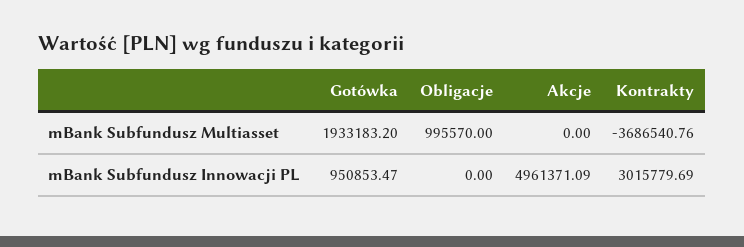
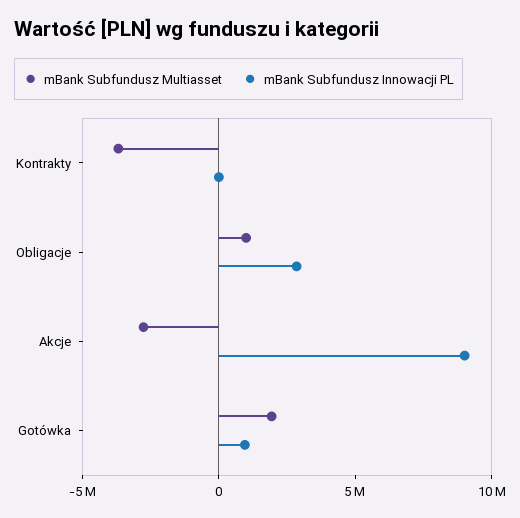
mBank Subfundusz Multiasset, Akcje: 0 -> -3000000
mBank Subfundusz Innowacji PL, Obligacje: 0 -> 3000000
mBank Subfundusz Innowacji PL, Akcje: 4961371.09 -> 9000000
mBank Subfundusz Innowacji PL, Kontrakty: 3015779.69 -> 0

